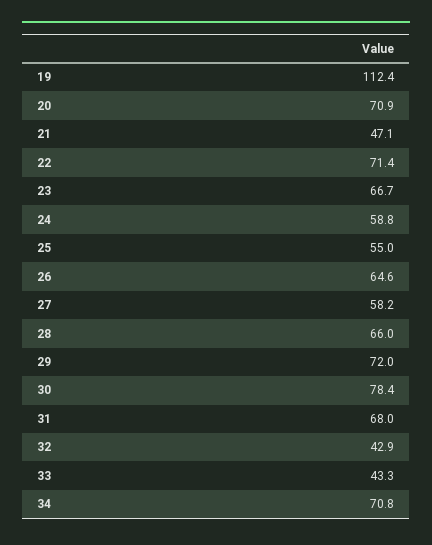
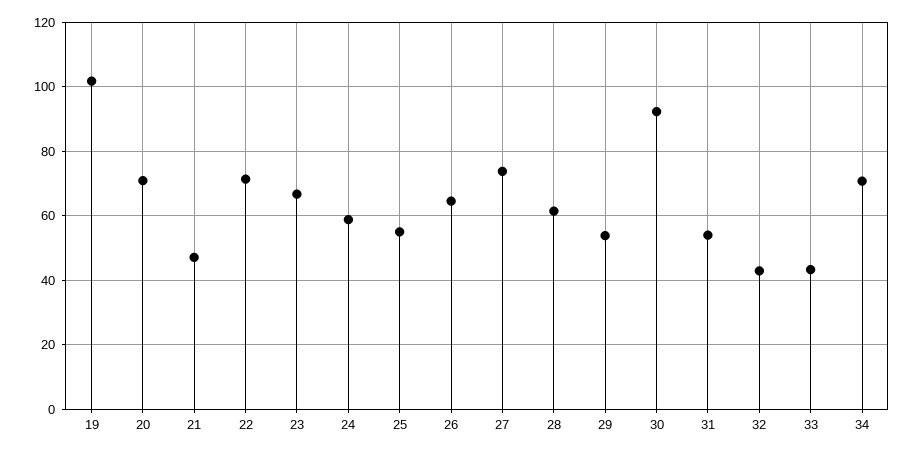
19: 112.4 -> 102
27: 58.2 -> 74
28: 66 -> 62
29: 72 -> 54
30: 78.4 -> 92
31: 68 -> 54

